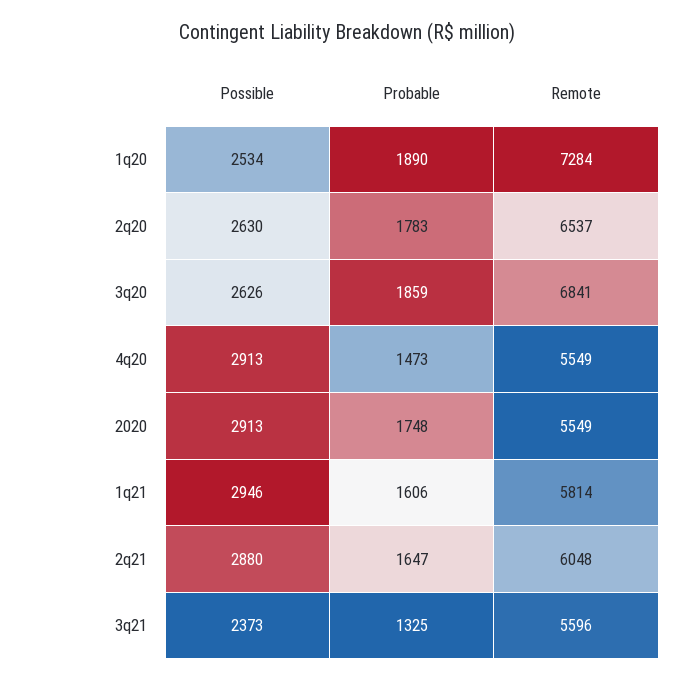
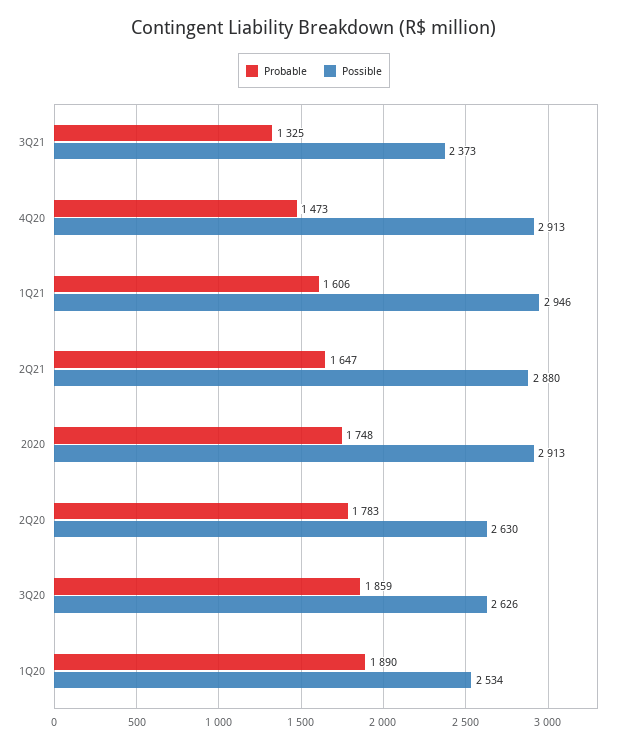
Remote, 1q20: 7284 -> none
Remote, 2q20: 6537 -> none
Remote, 3q20: 6841 -> none
Remote, 4q20: 5549 -> none
Remote, 2020: 5549 -> none
Remote, 1q21: 5814 -> none
Remote, 2q21: 6048 -> none
Remote, 3q21: 5596 -> none

